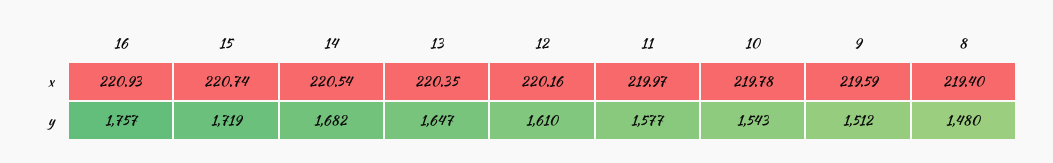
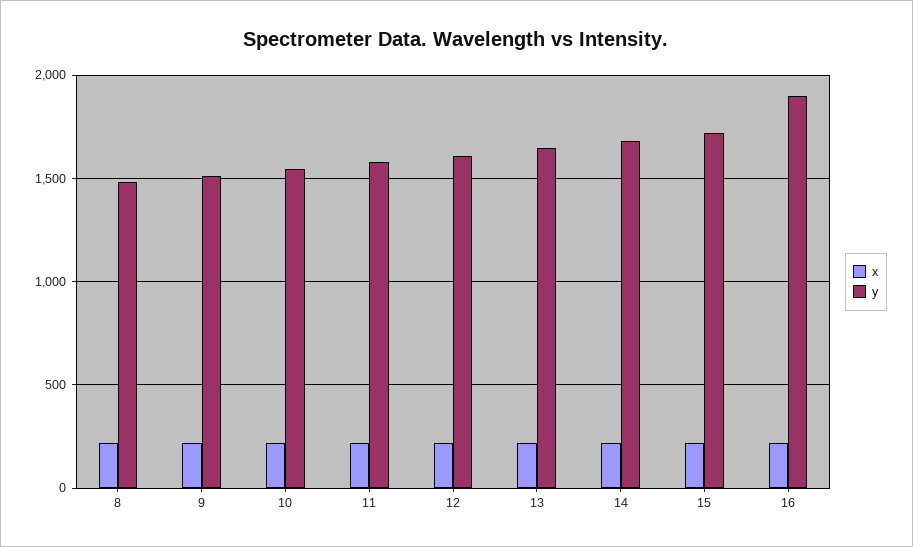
y, 16: 1757 -> 1900

